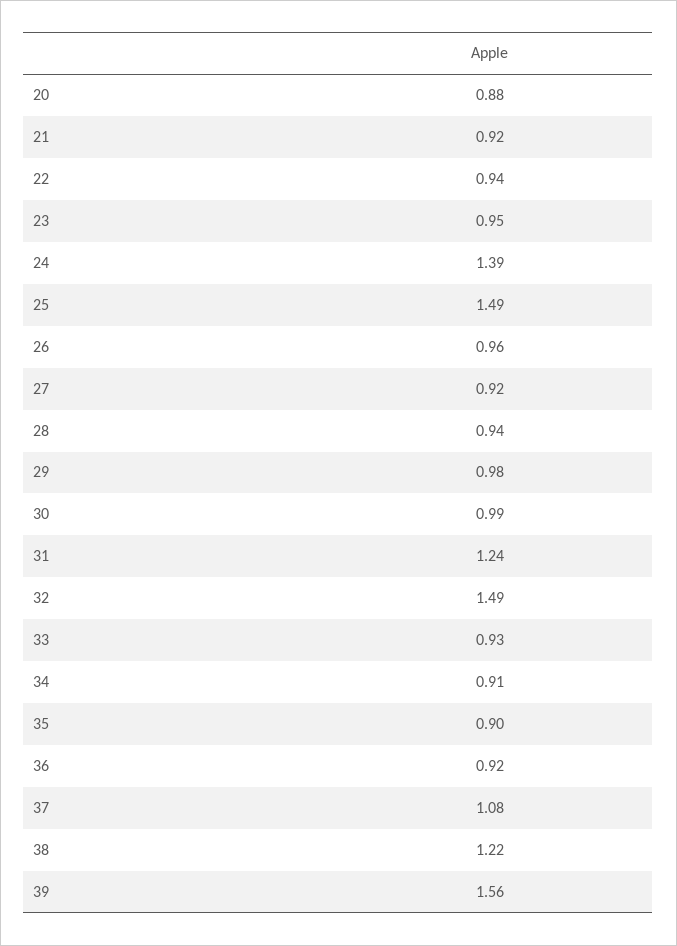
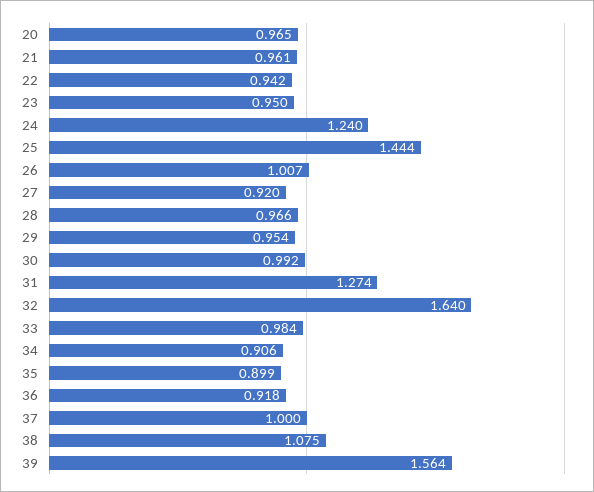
20: 0.88 -> 0.965
21: 0.92 -> 0.961
24: 1.39 -> 1.24
25: 1.49 -> 1.444
26: 0.96 -> 1.007
28: 0.94 -> 0.966
29: 0.98 -> 0.954
31: 1.24 -> 1.274
32: 1.49 -> 1.64
33: 0.93 -> 0.984
37: 1.08 -> 1
38: 1.22 -> 1.075

